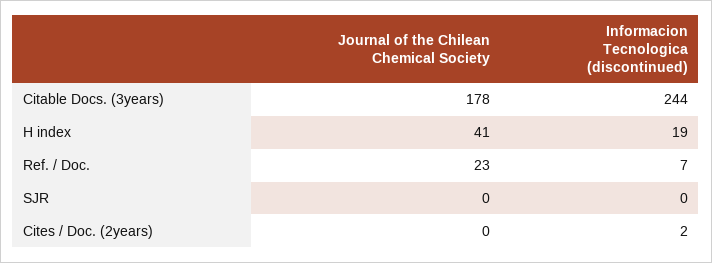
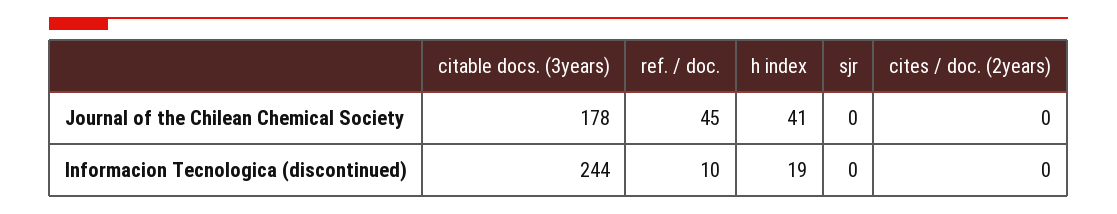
Journal of the Chilean Chemical Society, Ref. / Doc.: 23 -> 45
Informacion Tecnologica (discontinued), Ref. / Doc.: 7 -> 10
Informacion Tecnologica (discontinued), Cites / Doc. (2years): 2 -> 0

